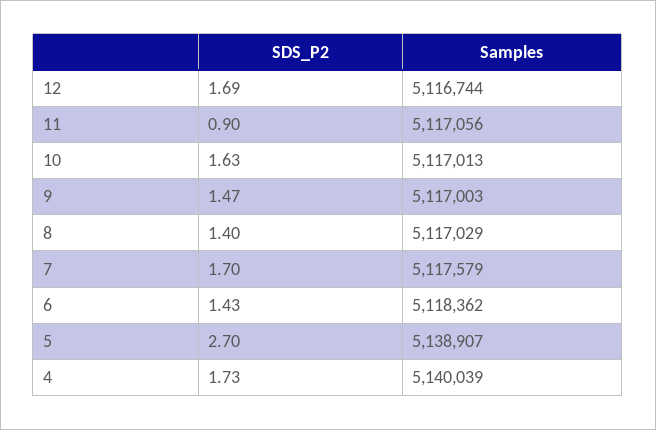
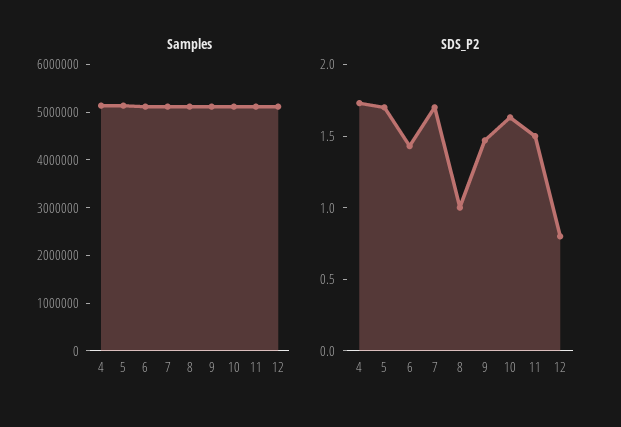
SDS_P2, 12: 1.69 -> 0.8
SDS_P2, 11: 0.9 -> 1.5
SDS_P2, 8: 1.4 -> 1
SDS_P2, 5: 2.7 -> 1.7

